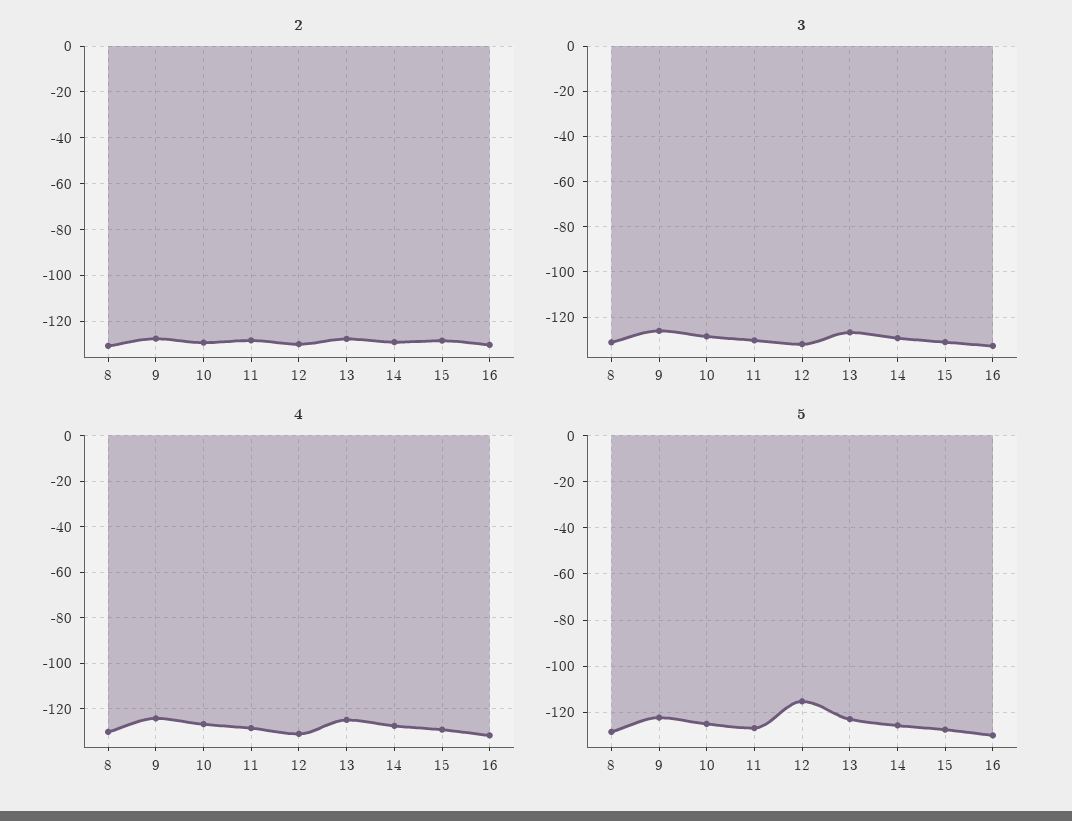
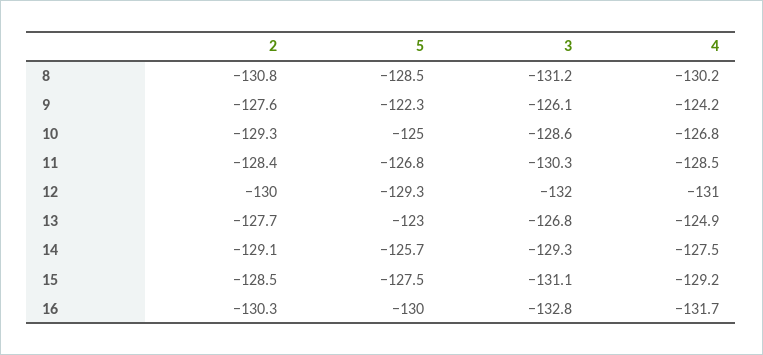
5, 12: -115 -> -129.3

